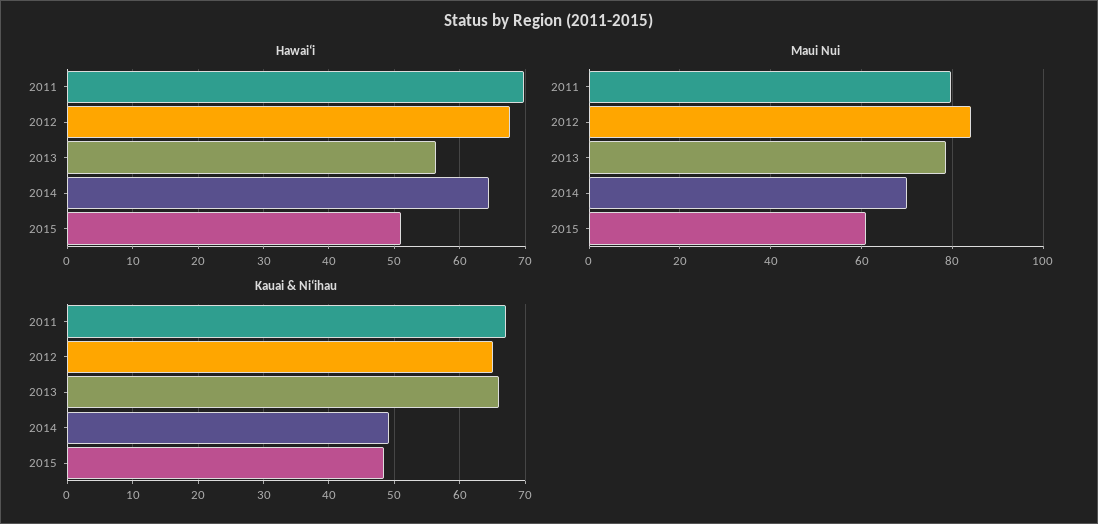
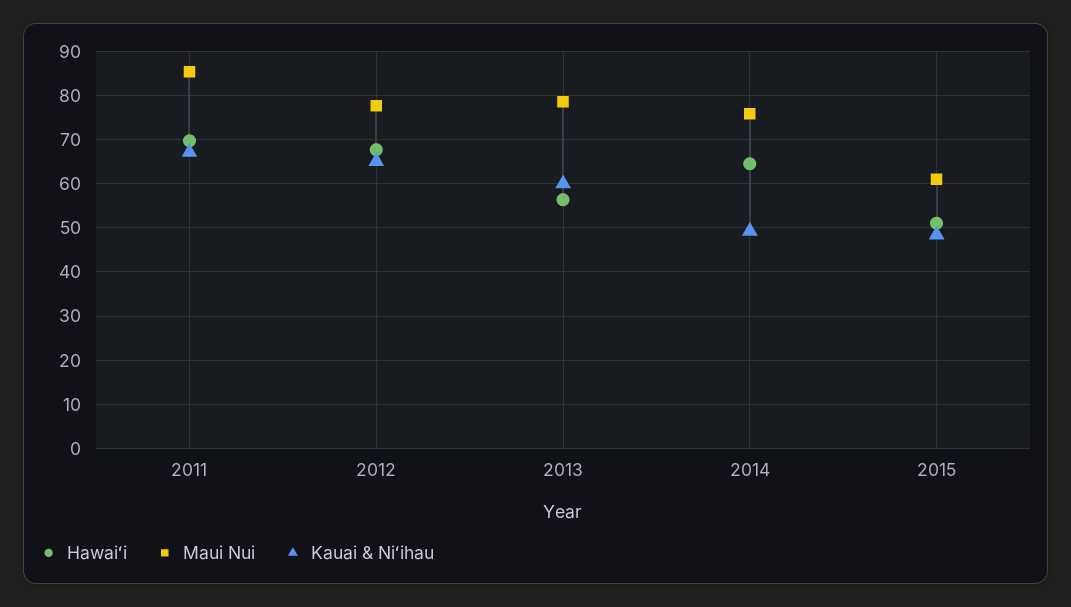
Maui Nui, 2011: 80 -> 86
Maui Nui, 2012: 84 -> 78
Maui Nui, 2014: 70 -> 76
Kauai & Niʻihau, 2013: 66 -> 60

